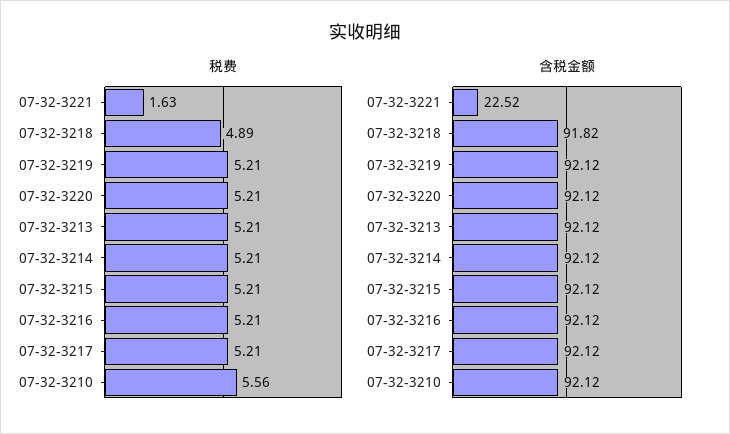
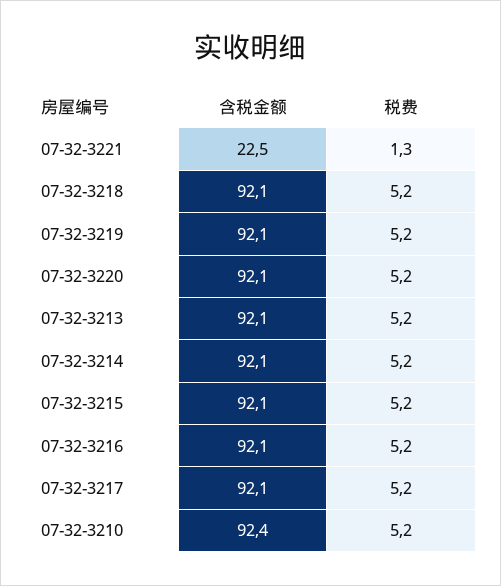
税费, 07-32-3221: 1.63 -> 1.3
税费, 07-32-3218: 4.89 -> 5.2
税费, 07-32-3210: 5.56 -> 5.2
含税金额, 07-32-3218: 91.82 -> 92.1
含税金额, 07-32-3210: 92.12 -> 92.4

